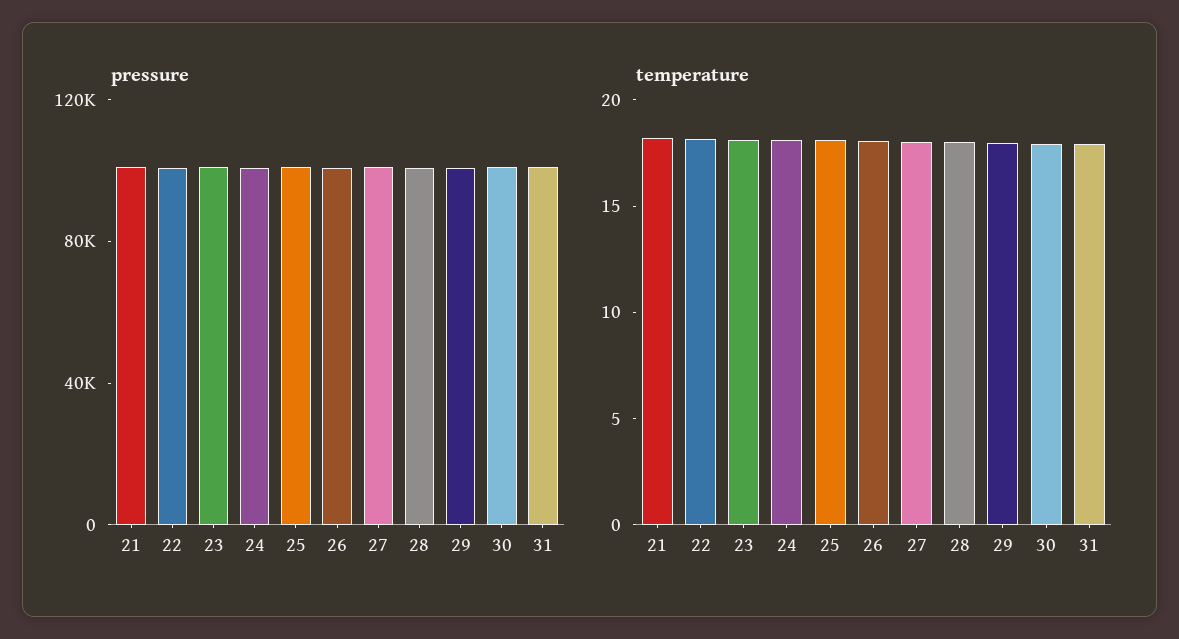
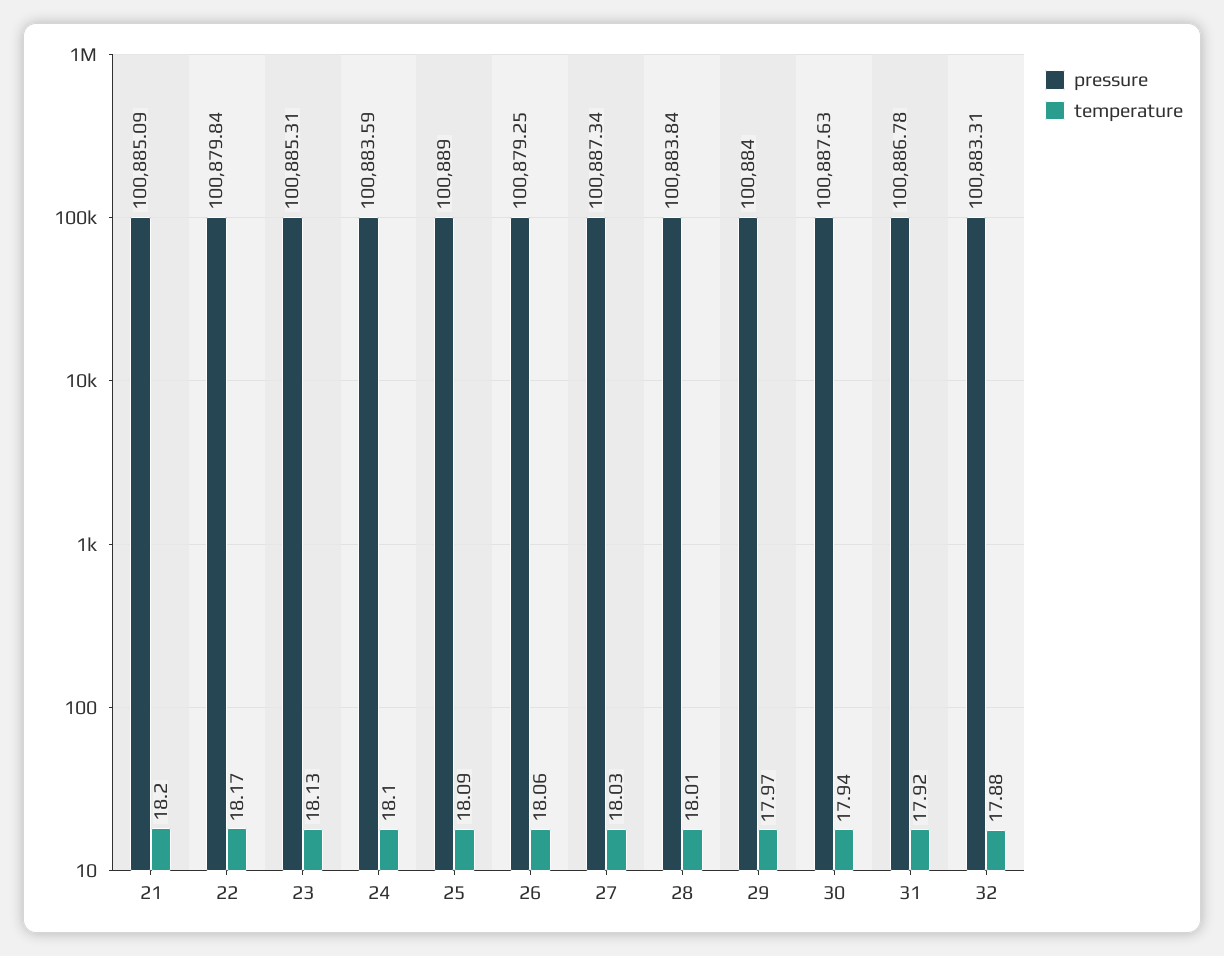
pressure, 32: none -> 100883.31
temperature, 32: none -> 17.88

